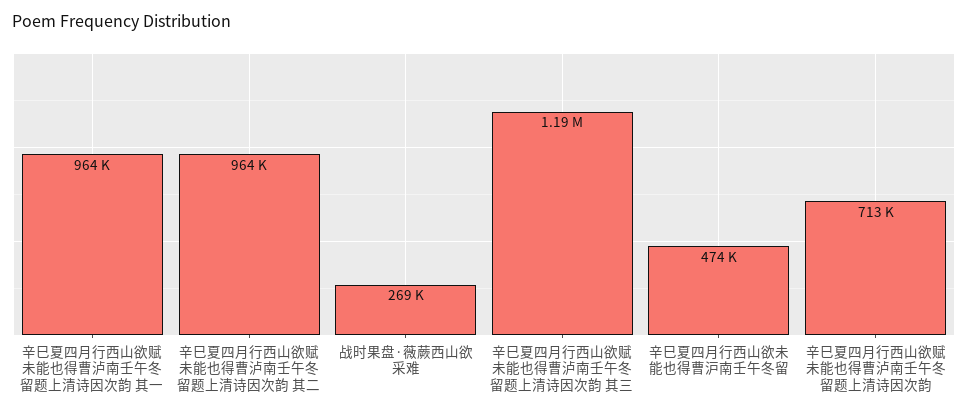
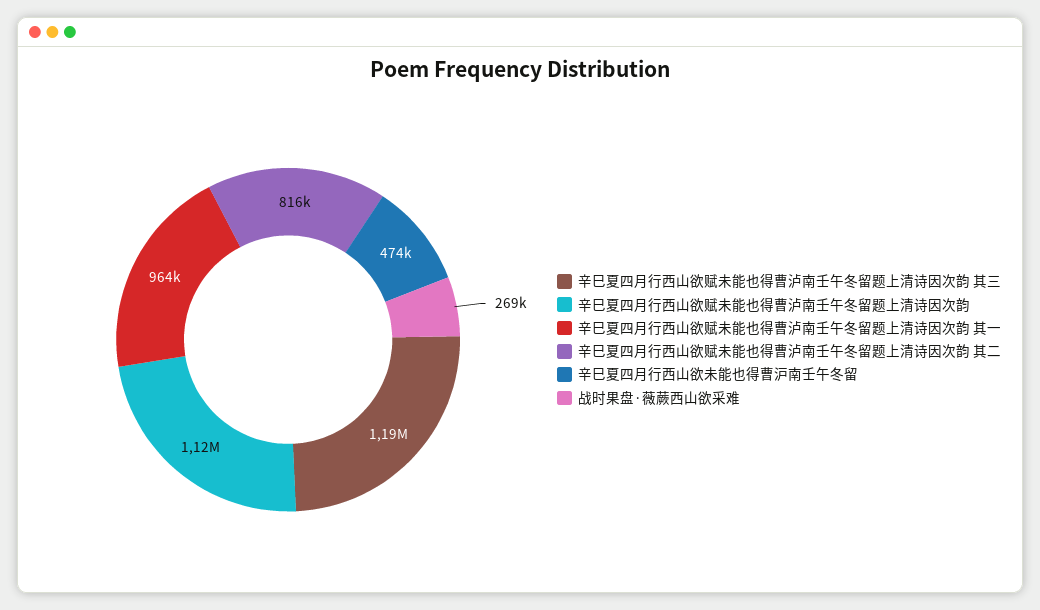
辛巳夏四月行西山欲赋未能也得曹泸南壬午冬留题上清诗因次韵 其二: 964000 -> 816000
辛巳夏四月行西山欲赋未能也得曹泸南壬午冬留题上清诗因次韵: 713000 -> 1120000

